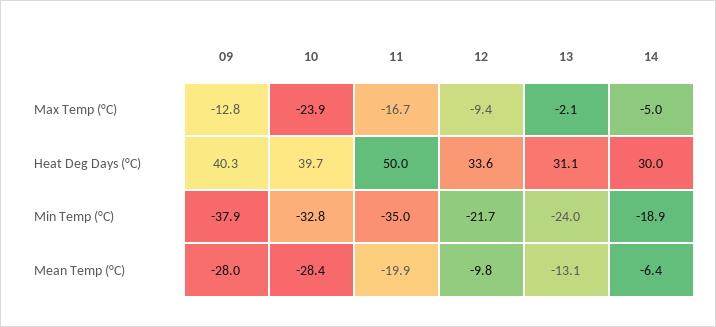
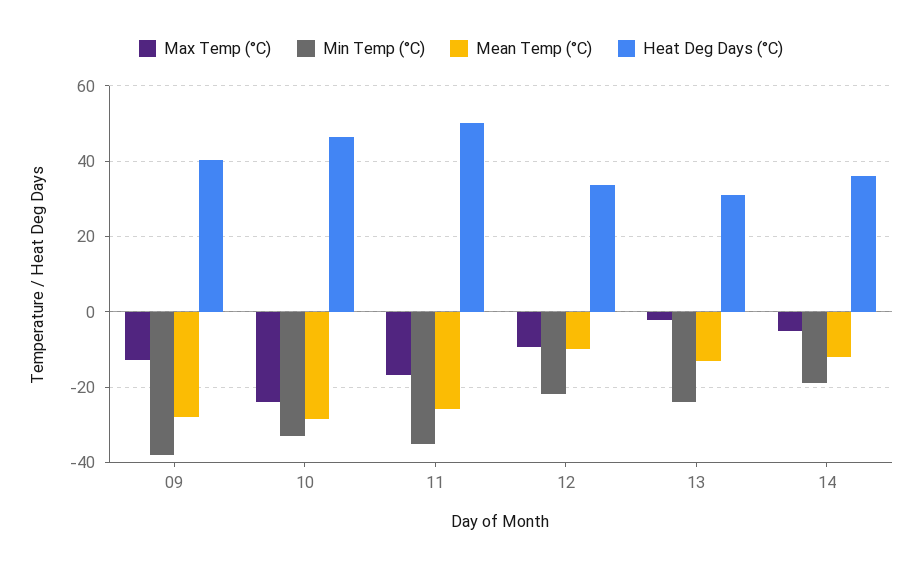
Heat Deg Days (°C), 10: 39.7 -> 46
Heat Deg Days (°C), 14: 30 -> 36
Mean Temp (°C), 11: -19.9 -> -26
Mean Temp (°C), 14: -6.4 -> -12

